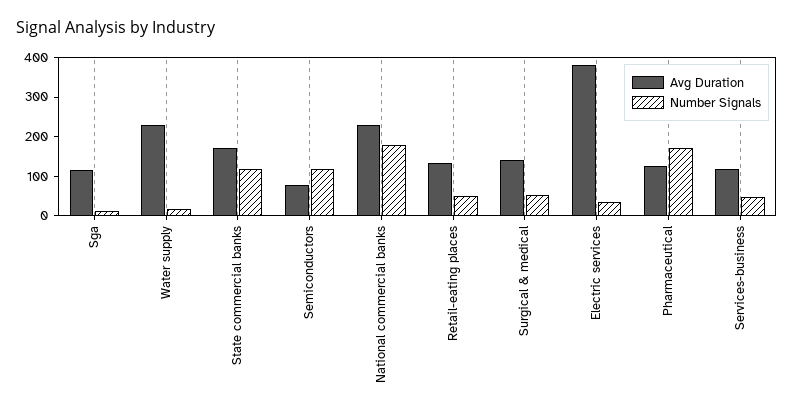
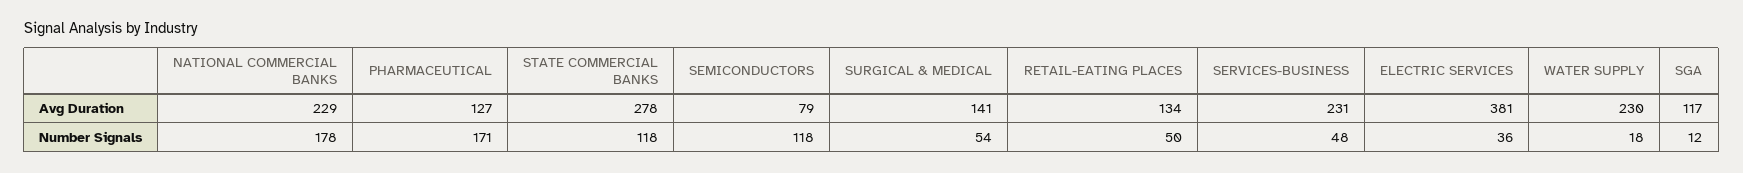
Avg Duration, State commercial banks: 175 -> 278
Avg Duration, Services-business: 125 -> 231

